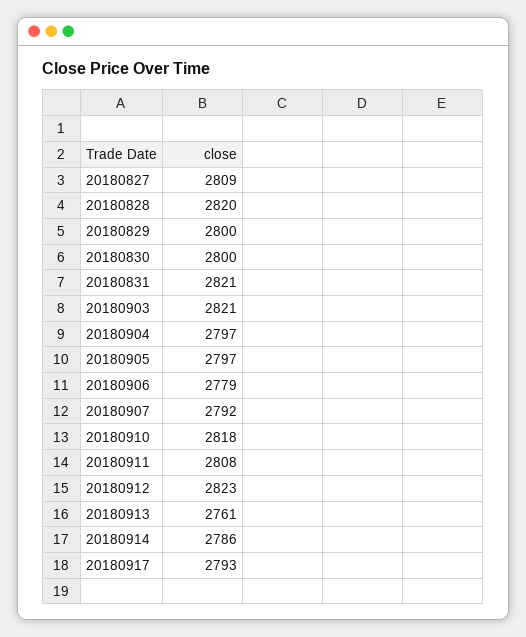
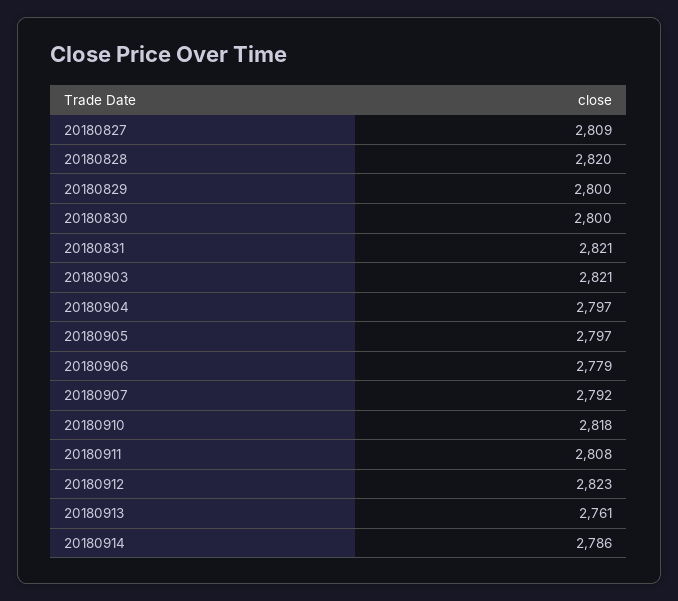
20180917: 2793 -> none

